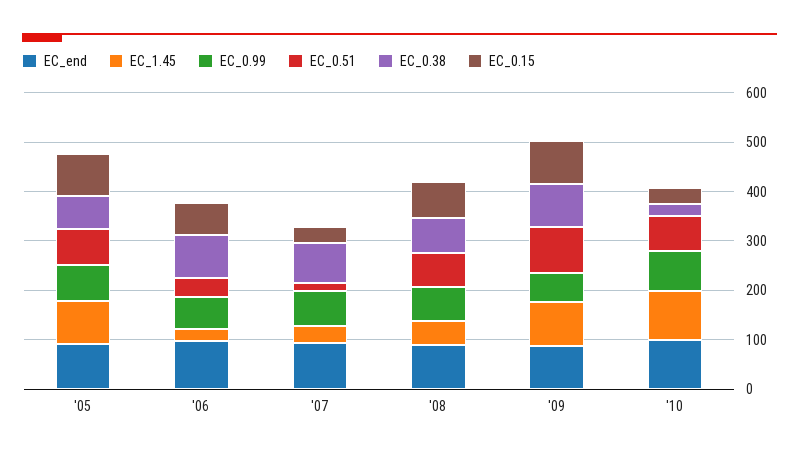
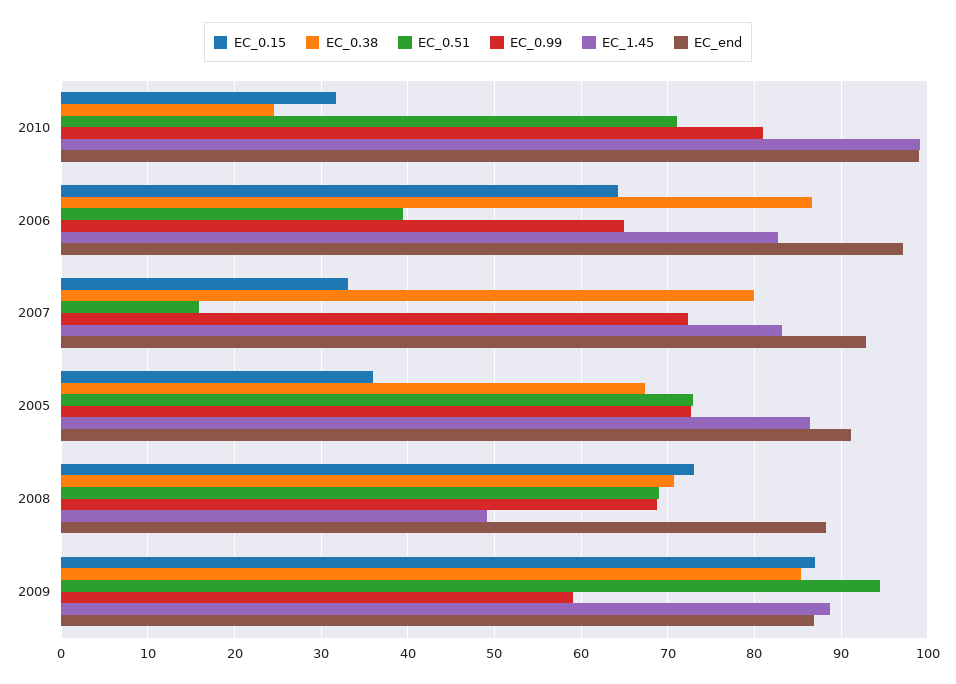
EC_0.15, '05: 80 -> 36
EC_1.45, '06: 20 -> 83
EC_1.45, '07: 40 -> 83

